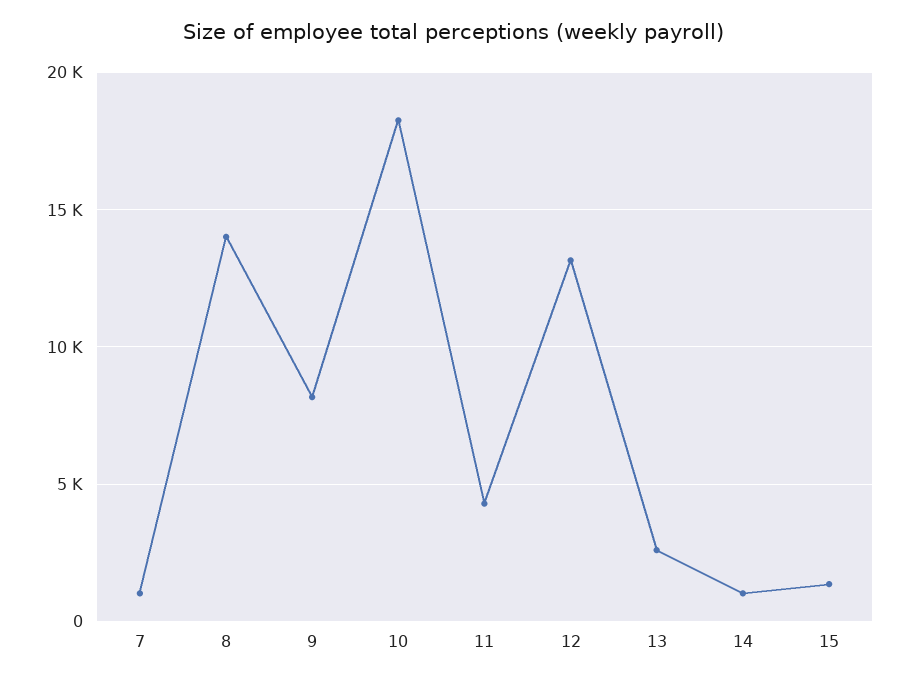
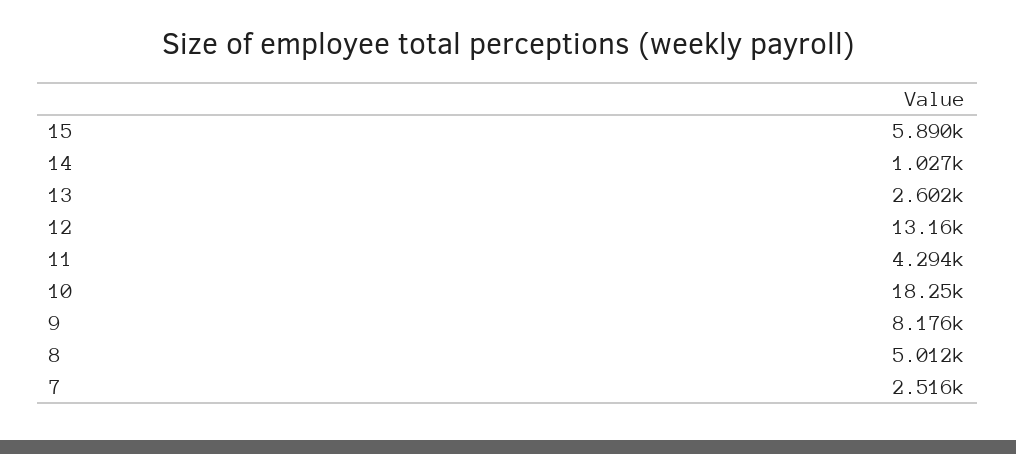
7: 1000 -> 2516
8: 14000 -> 5012
15: 1500 -> 5890

